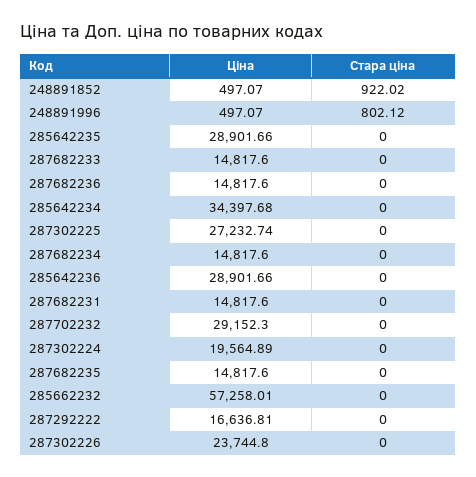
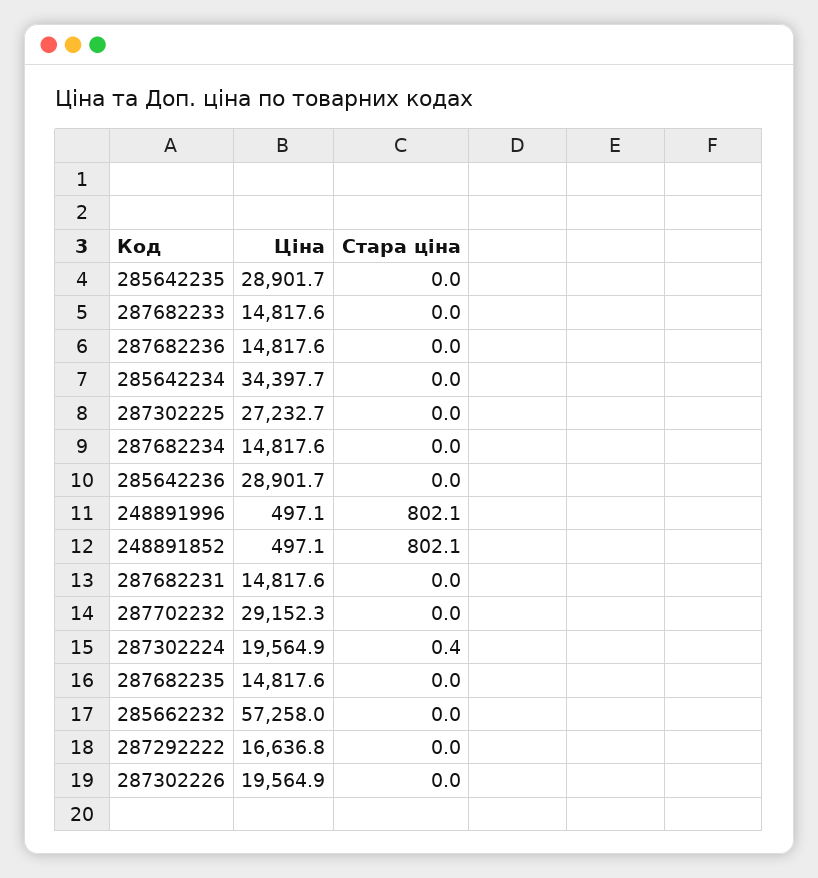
Стара ціна, 248891852: 922.02 -> 802.1
Стара ціна, 287302224: 0 -> 0.4
Ціна, 287302226: 23744.8 -> 19564.9

